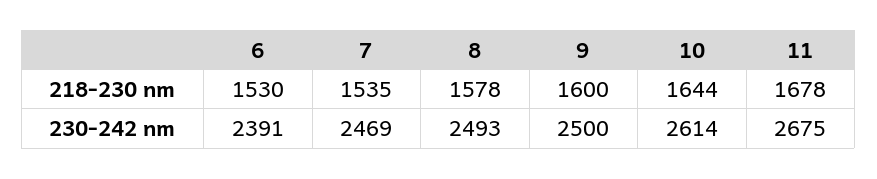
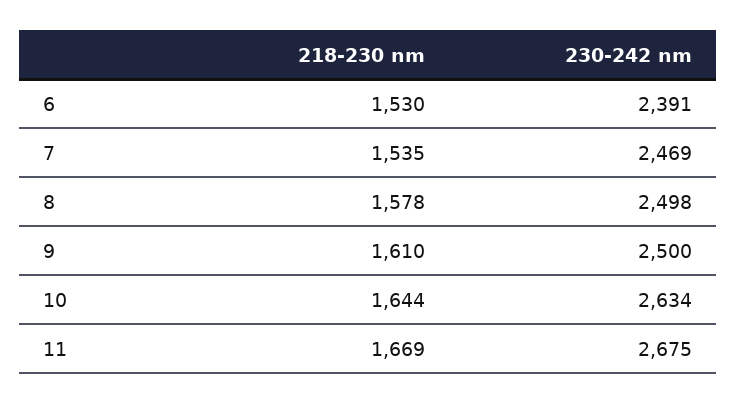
9, 218-230 nm: 1600 -> 1610
11, 218-230 nm: 1678 -> 1669
8, 230-242 nm: 2493 -> 2498
10, 230-242 nm: 2614 -> 2634

